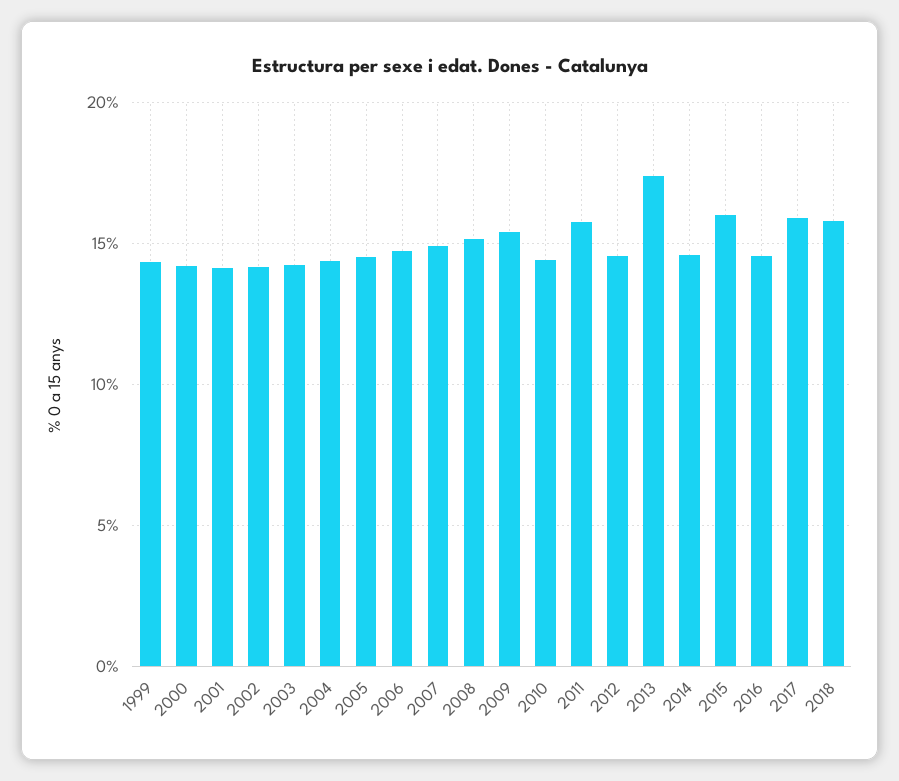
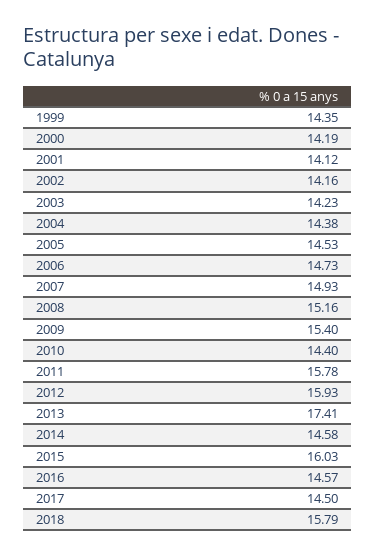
2012: 14.5 -> 15.93
2017: 16 -> 14.5

